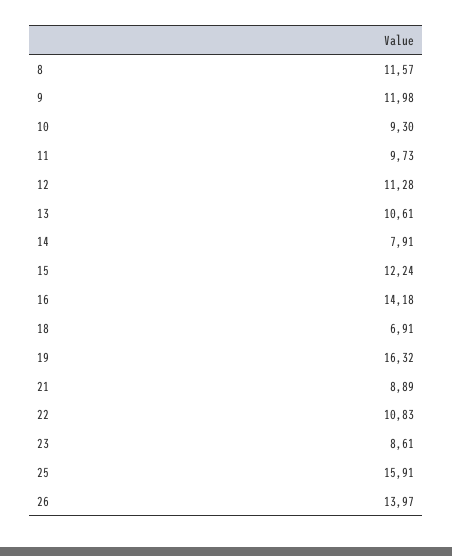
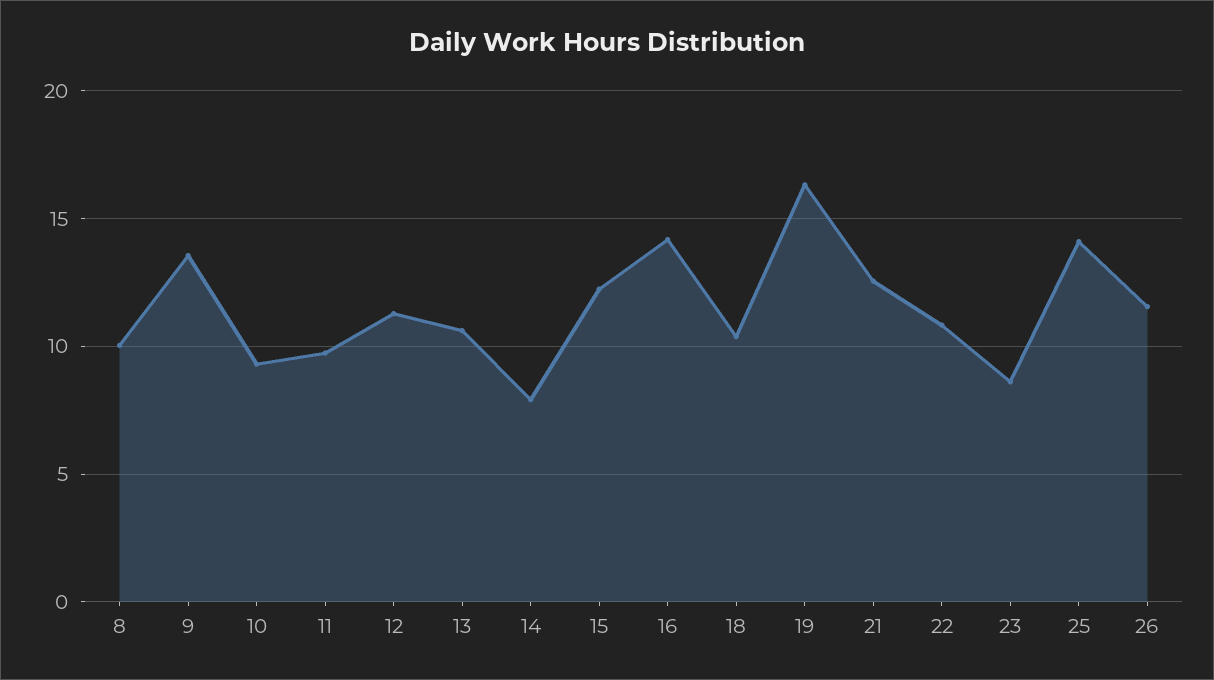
8: 11.57 -> 10
9: 11.98 -> 13.5
18: 6.91 -> 10.5
21: 8.89 -> 12.5
25: 15.91 -> 14
26: 13.97 -> 11.5

